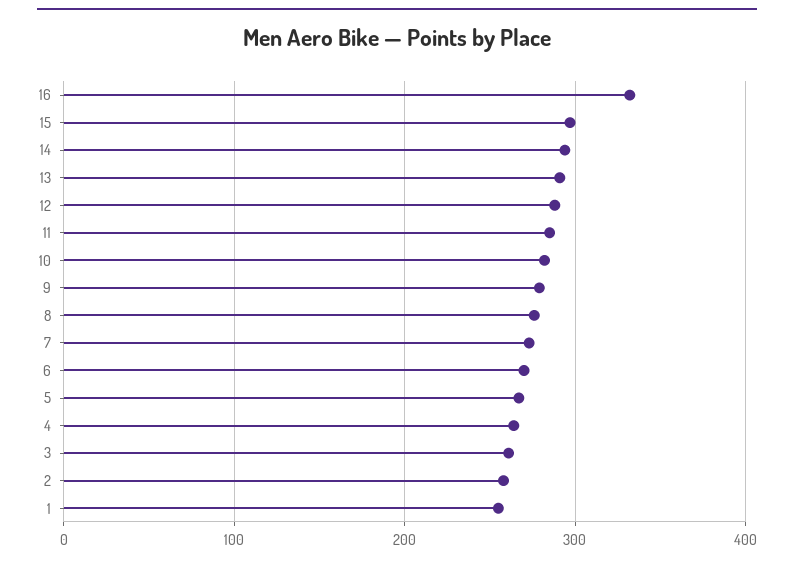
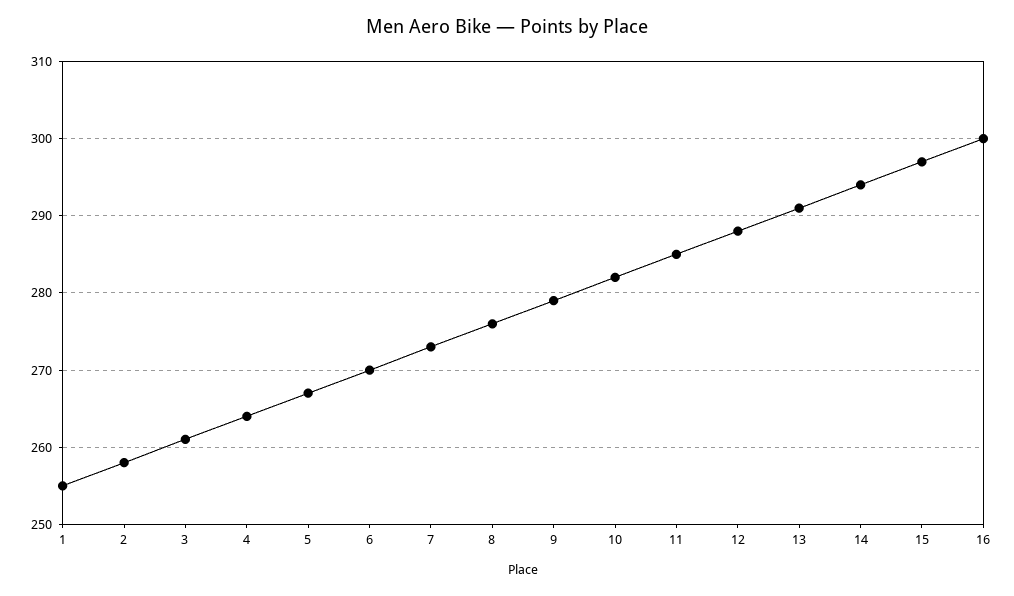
16: 330 -> 300

